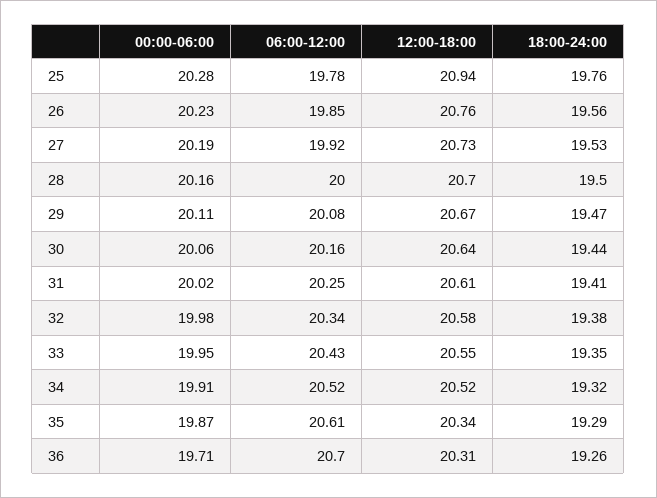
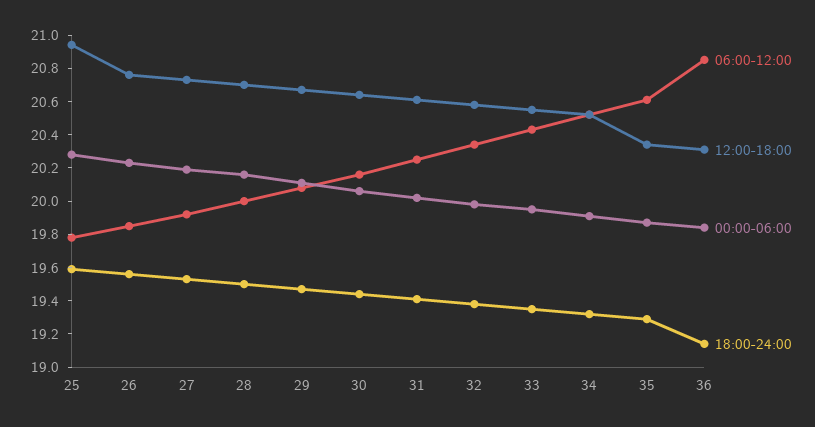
18:00-24:00, 25: 19.76 -> 19.6
00:00-06:00, 36: 19.71 -> 19.85
06:00-12:00, 36: 20.7 -> 20.85
18:00-24:00, 36: 19.26 -> 19.15

